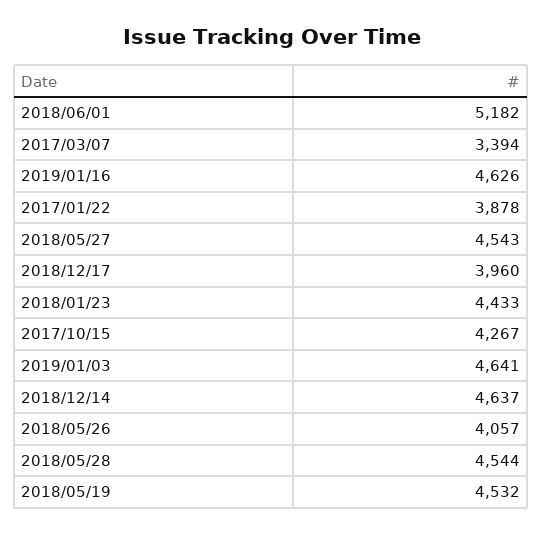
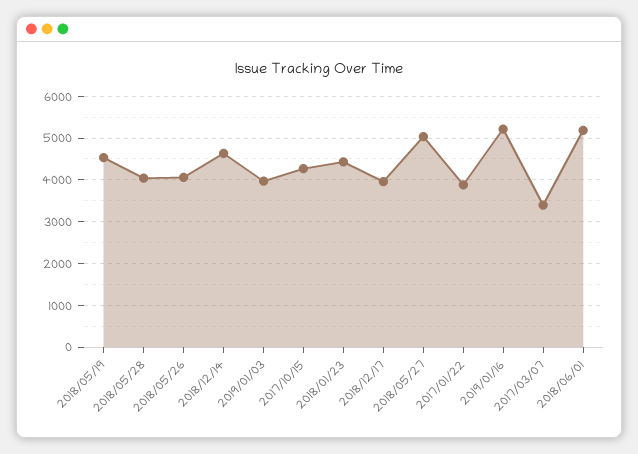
2019/01/16: 4626 -> 5200
2018/05/27: 4543 -> 5000
2019/01/03: 4641 -> 4000
2018/05/28: 4544 -> 4000

